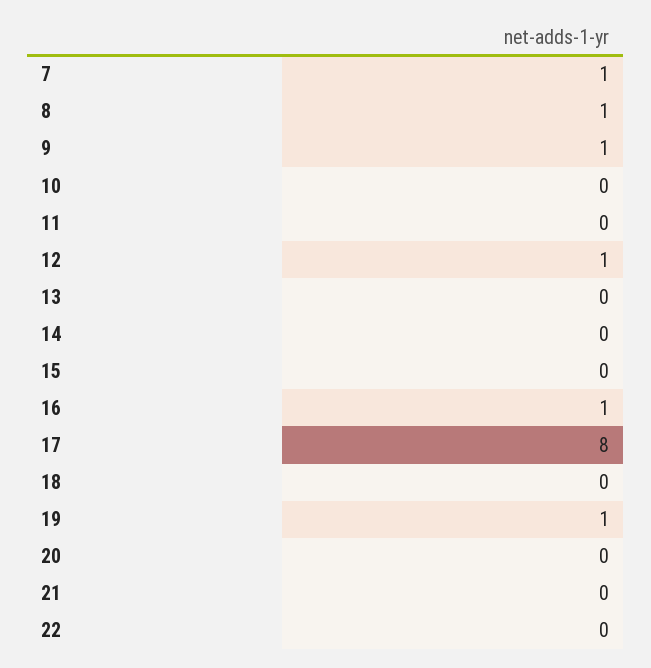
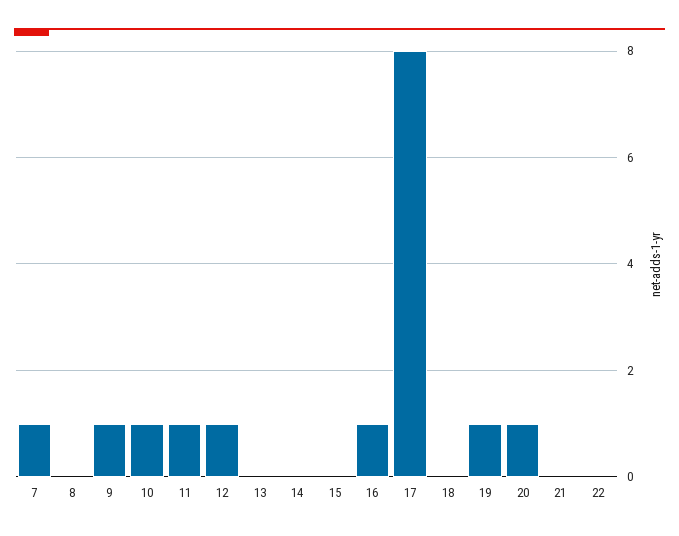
8: 1 -> 0
10: 0 -> 1
11: 0 -> 1
20: 0 -> 1

